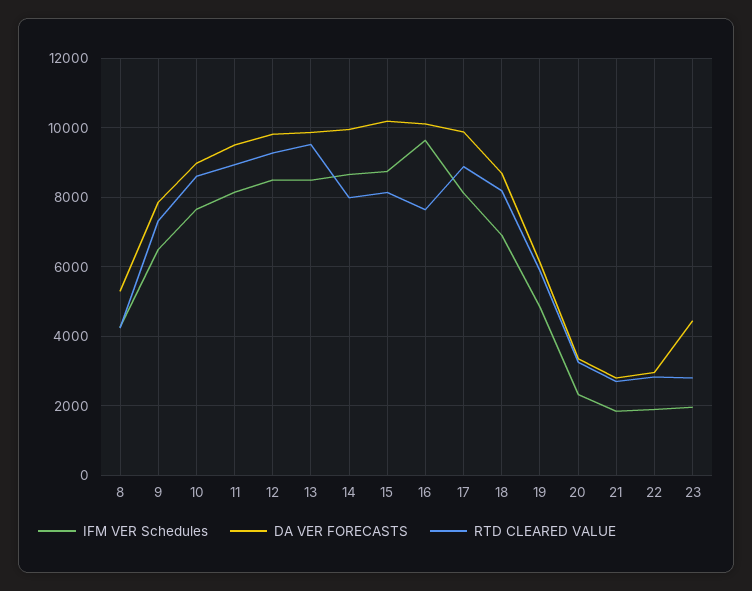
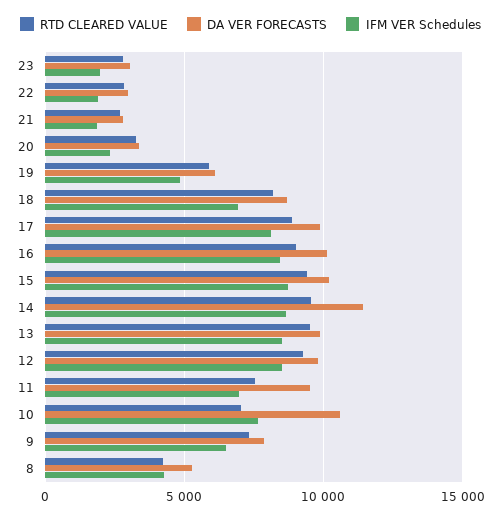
DA VER FORECASTS, 10: 9000 -> 10500
RTD CLEARED VALUE, 10: 8600 -> 7000
IFM VER Schedules, 11: 8200 -> 7000
RTD CLEARED VALUE, 11: 9000 -> 7500
DA VER FORECASTS, 14: 10000 -> 11500
RTD CLEARED VALUE, 14: 8000 -> 9500
RTD CLEARED VALUE, 15: 8200 -> 9500
IFM VER Schedules, 16: 9600 -> 8500
RTD CLEARED VALUE, 16: 7600 -> 9000
DA VER FORECASTS, 23: 4400 -> 3000

